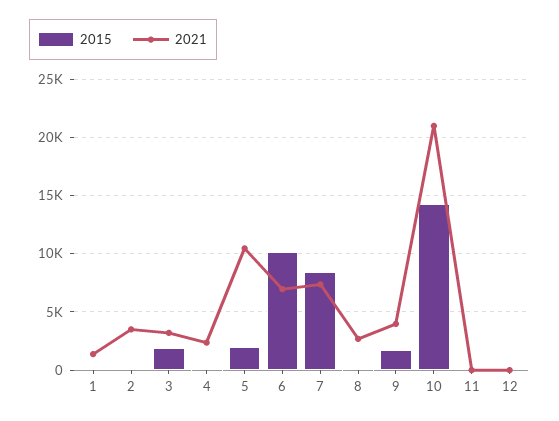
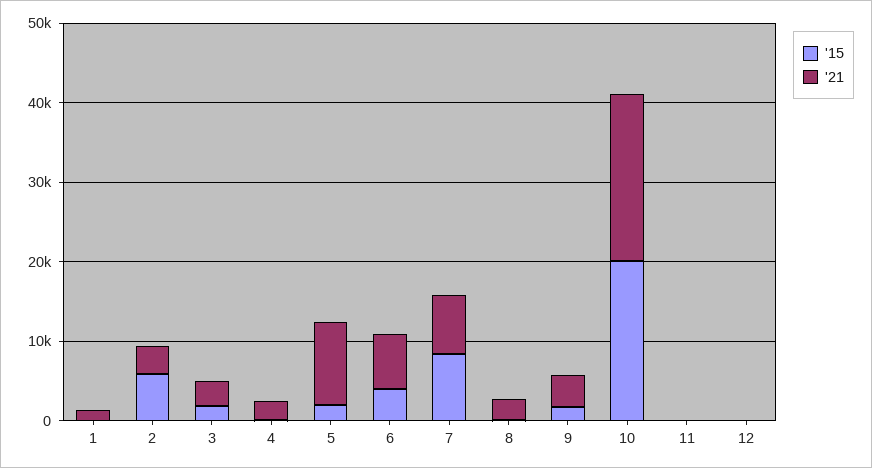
2015, 2: 0 -> 6000
2015, 6: 10000 -> 4000
2015, 10: 14000 -> 20000

